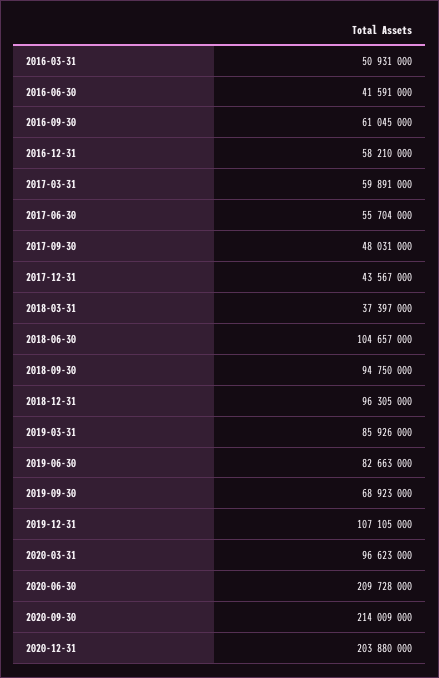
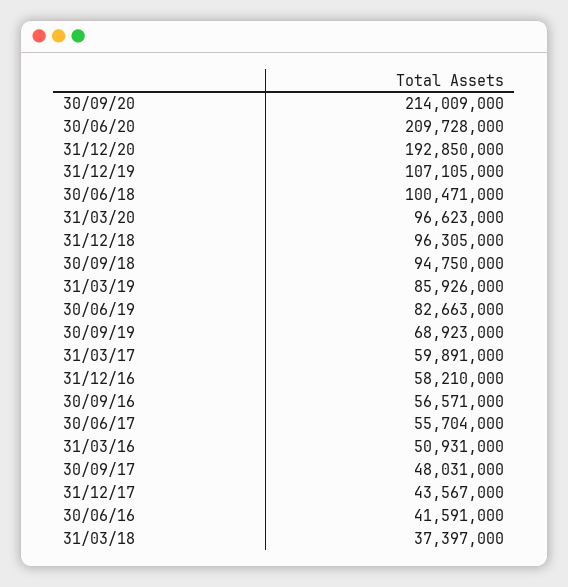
2016-09-30: 61045000 -> 56571000
2018-06-30: 104657000 -> 100471000
2020-12-31: 203880000 -> 192850000

